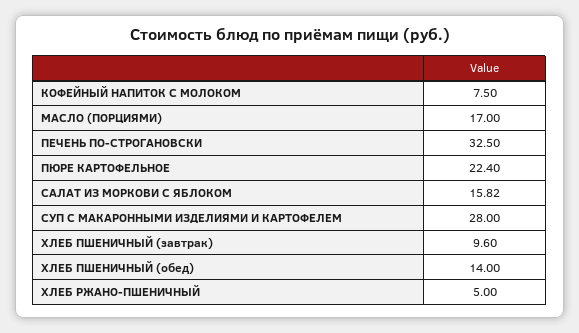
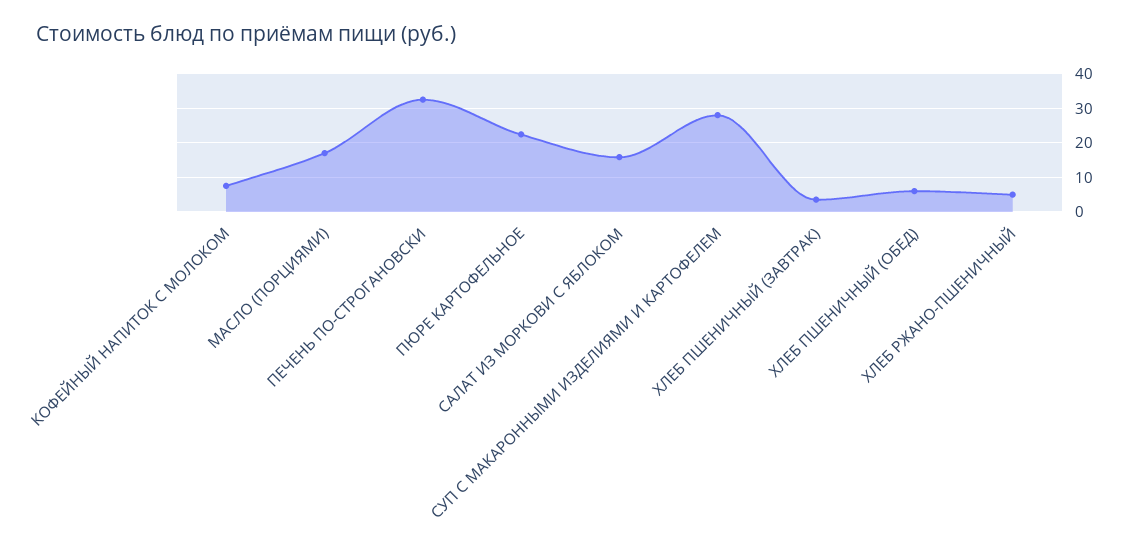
ХЛЕБ ПШЕНИЧНЫЙ (завтрак): 9.6 -> 4
ХЛЕБ ПШЕНИЧНЫЙ (обед): 14 -> 6

